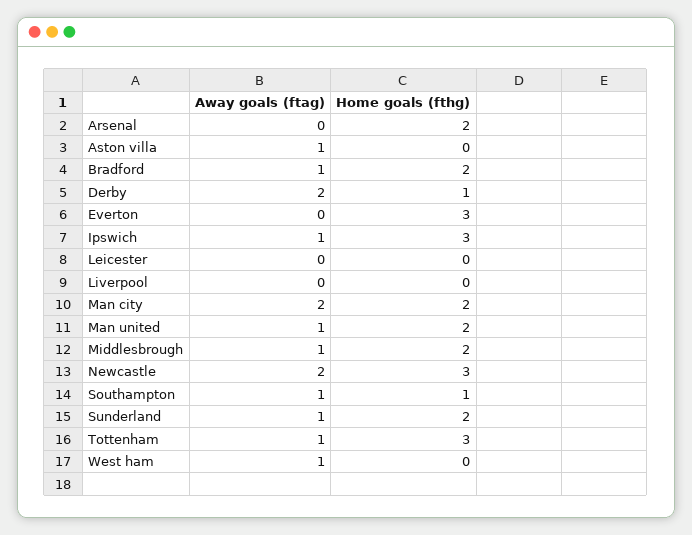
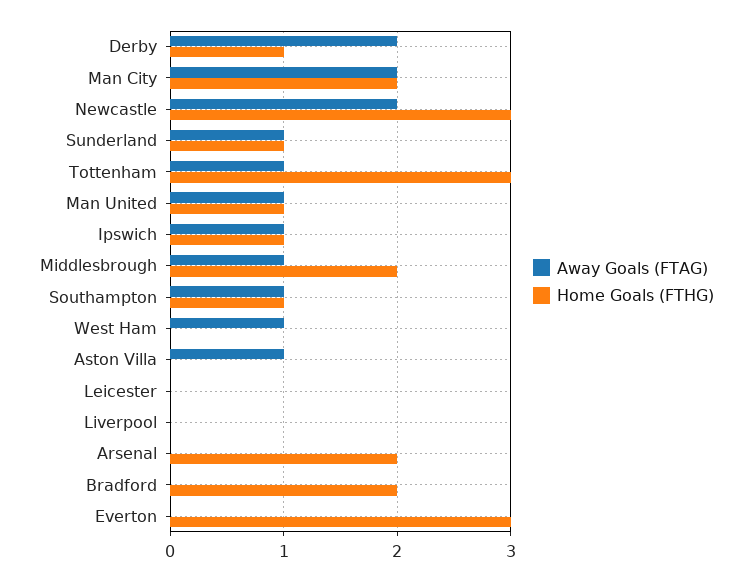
Away goals (ftag), Bradford: 1 -> 0
Home goals (fthg), Ipswich: 3 -> 1
Home goals (fthg), Man united: 2 -> 1
Home goals (fthg), Sunderland: 2 -> 1

